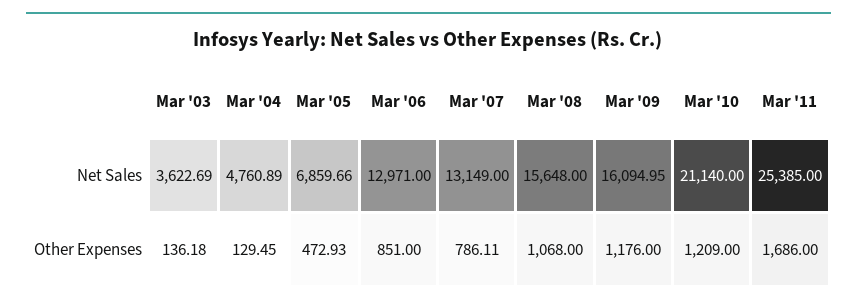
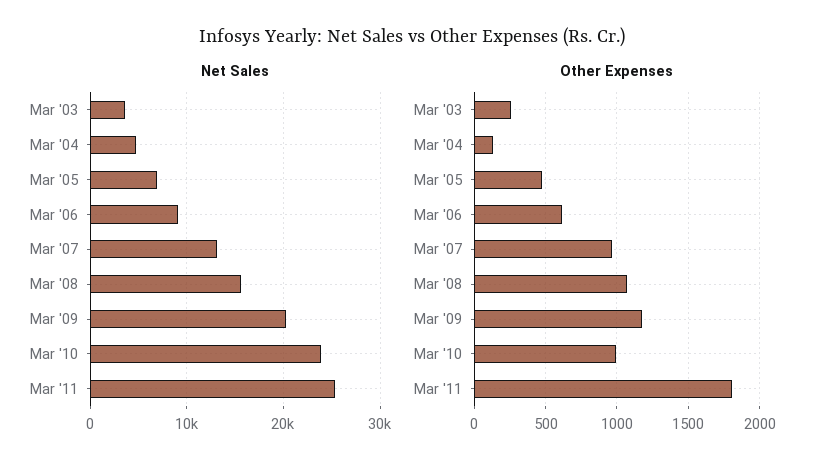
Net Sales, Mar '06: 12971 -> 9000
Net Sales, Mar '09: 16094.95 -> 20000
Net Sales, Mar '10: 21140 -> 24000
Other Expenses, Mar '03: 136.18 -> 250
Other Expenses, Mar '06: 851 -> 600
Other Expenses, Mar '07: 786.11 -> 950
Other Expenses, Mar '10: 1209 -> 1000
Other Expenses, Mar '11: 1686 -> 1800

